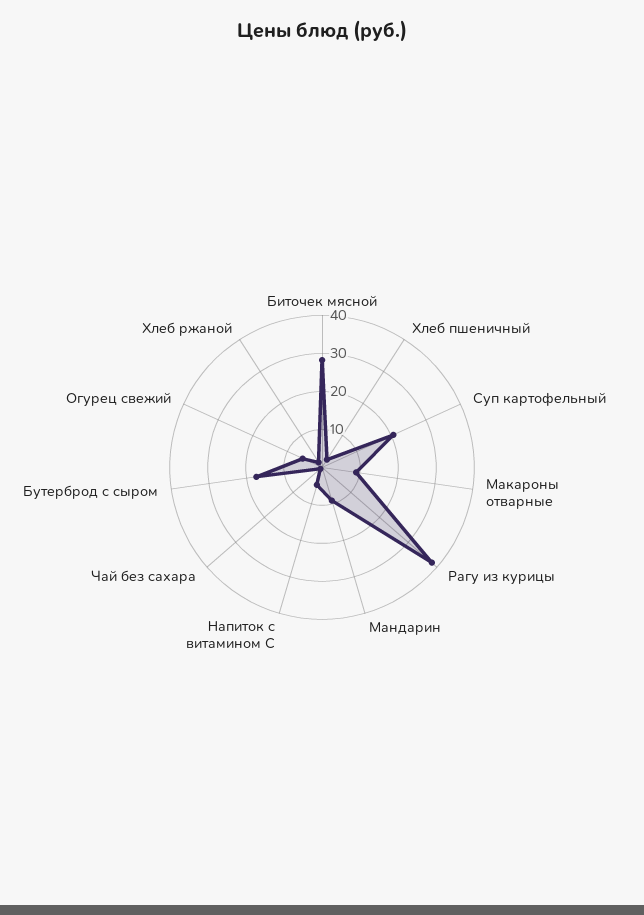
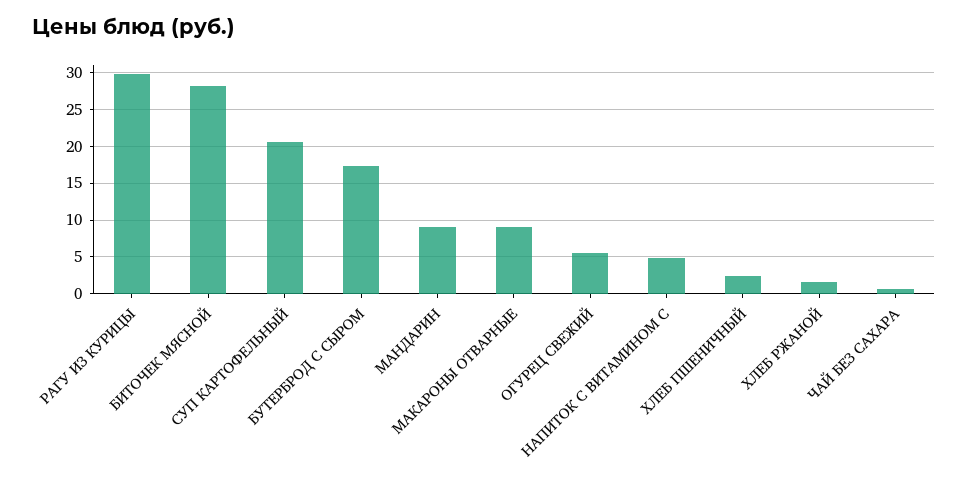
Рагу из курицы: 37.5 -> 30

